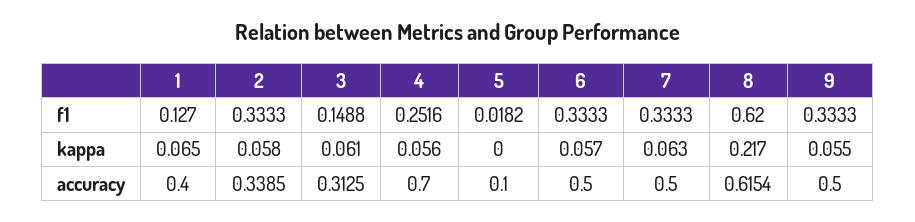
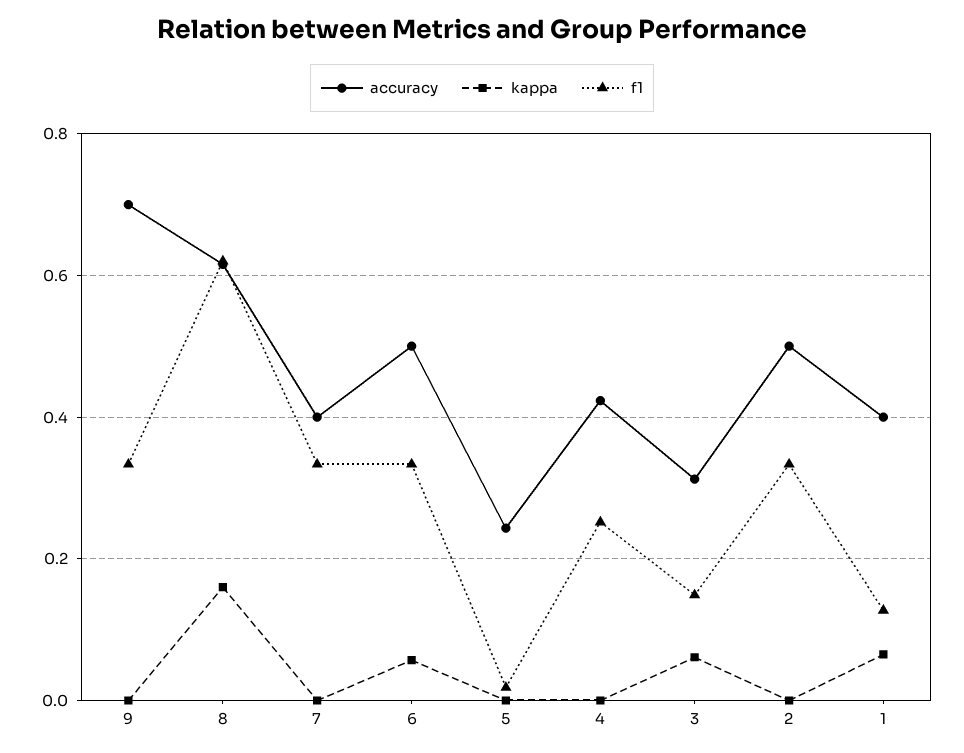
kappa, 2: 0.058 -> 0
kappa, 4: 0.056 -> 0
kappa, 7: 0.063 -> 0
kappa, 8: 0.217 -> 0.16
kappa, 9: 0.055 -> 0
accuracy, 2: 0.3385 -> 0.5
accuracy, 4: 0.7 -> 0.42
accuracy, 5: 0.1 -> 0.24
accuracy, 7: 0.5 -> 0.4
accuracy, 9: 0.5 -> 0.7

